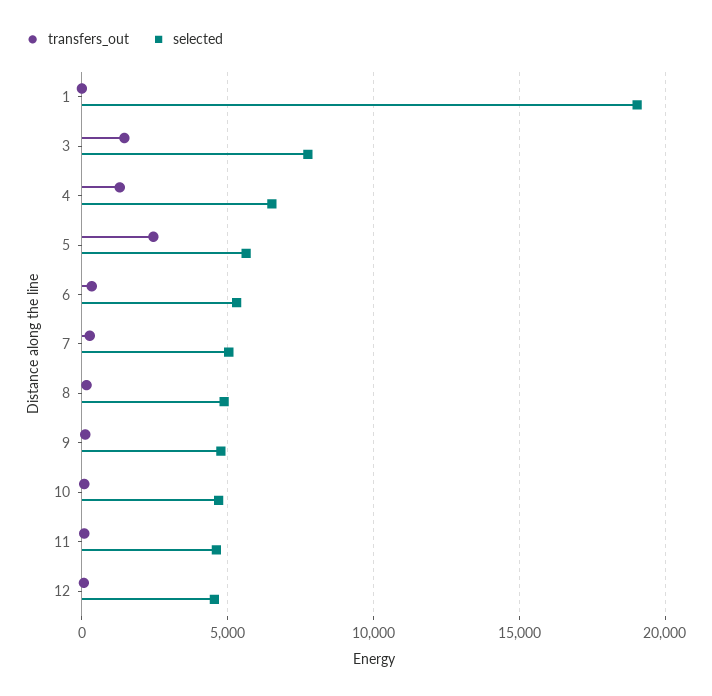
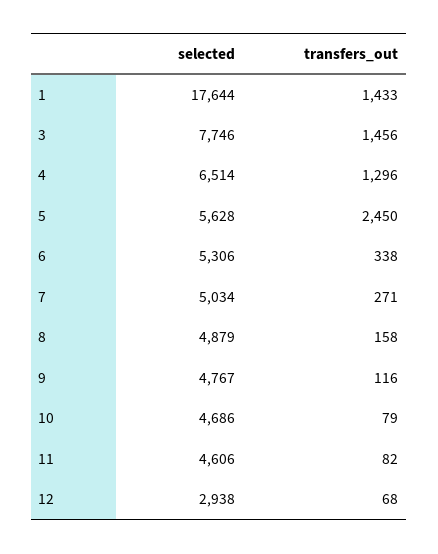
transfers_out, 1: 0 -> 1433
selected, 1: 19000 -> 17644
selected, 12: 4500 -> 2938

